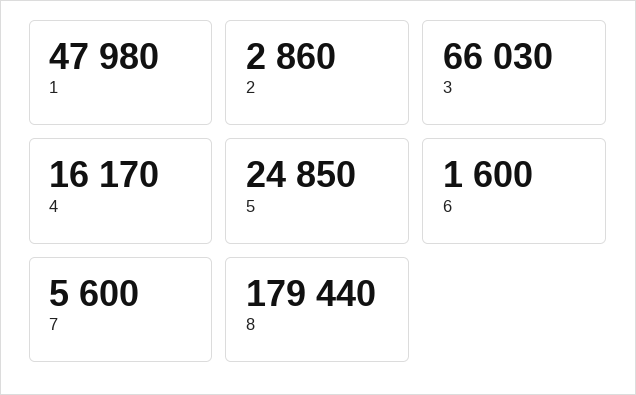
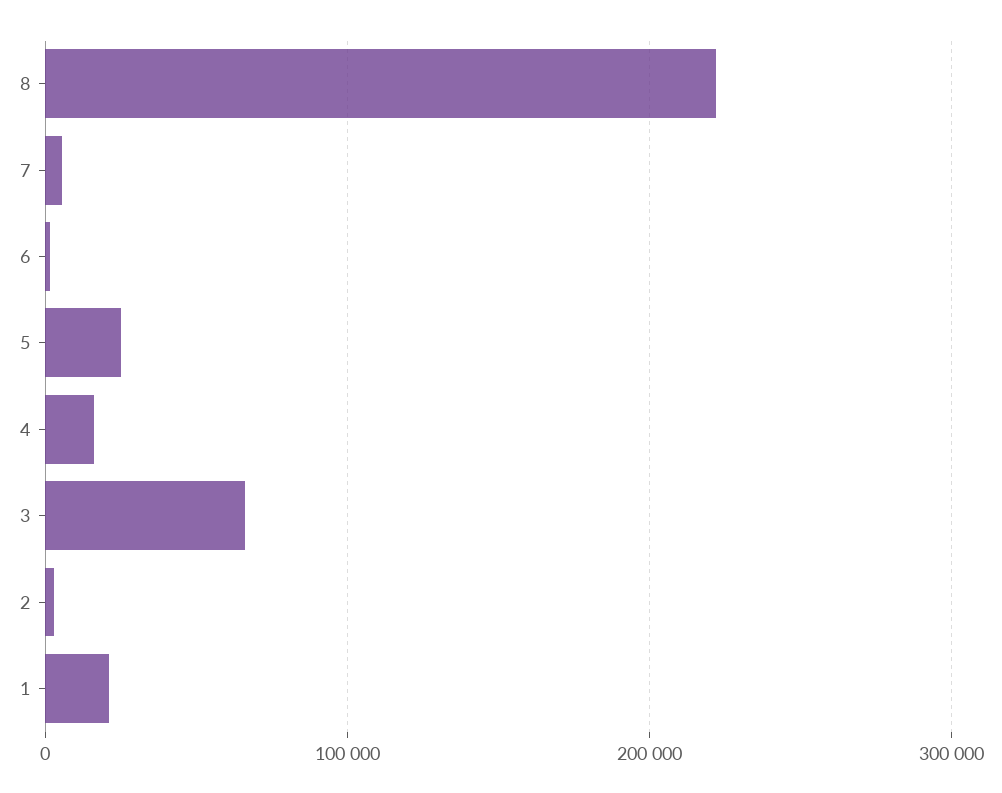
1: 47980 -> 20000
8: 179440 -> 220000

